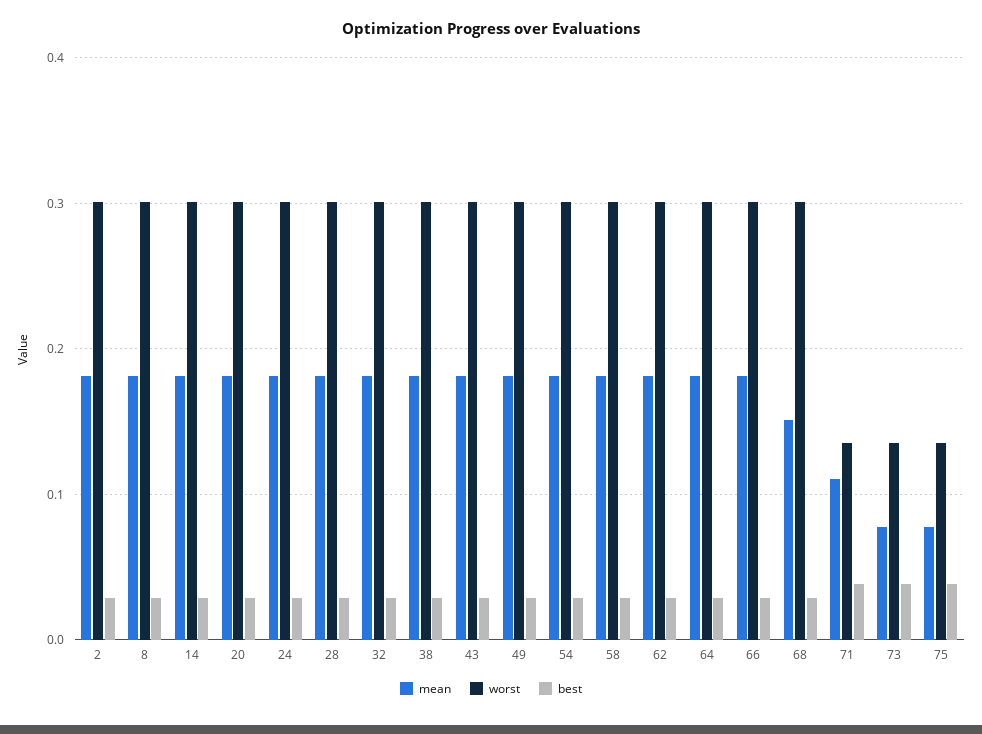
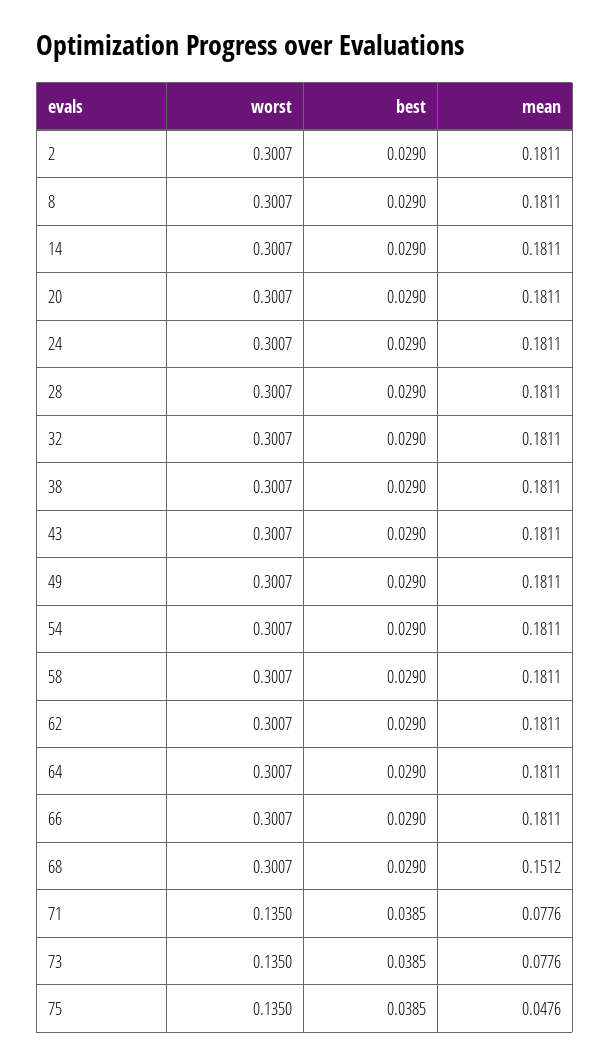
mean, 71: 0.11 -> 0.0776
mean, 75: 0.08 -> 0.0476

